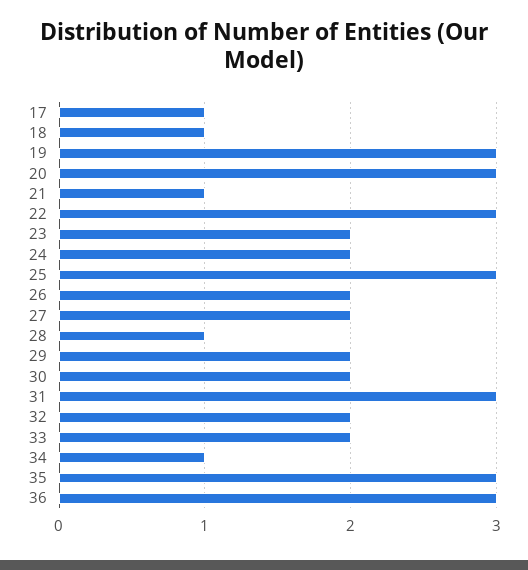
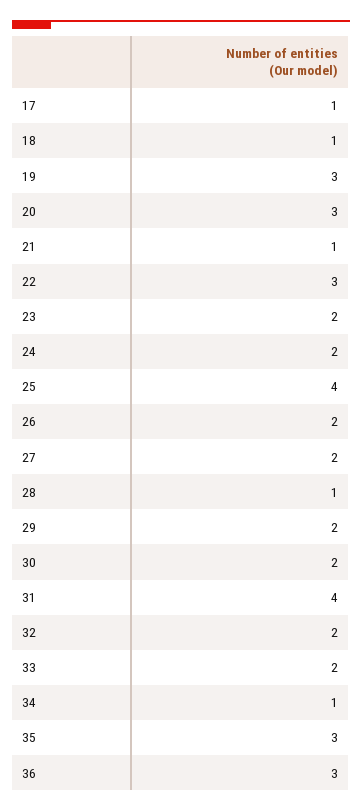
25: 3 -> 4
31: 3 -> 4

